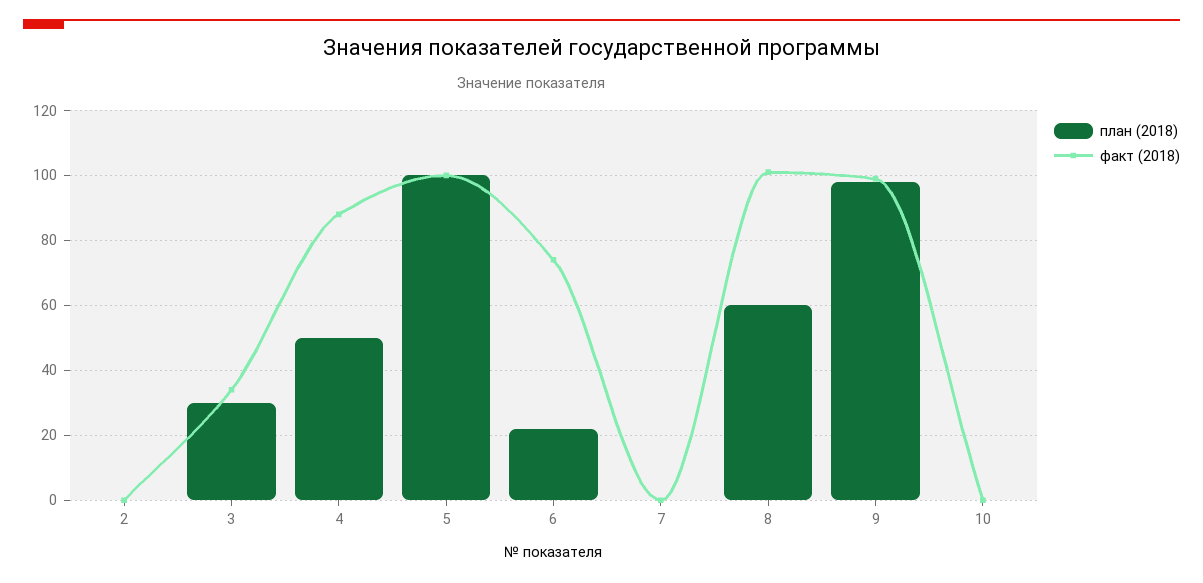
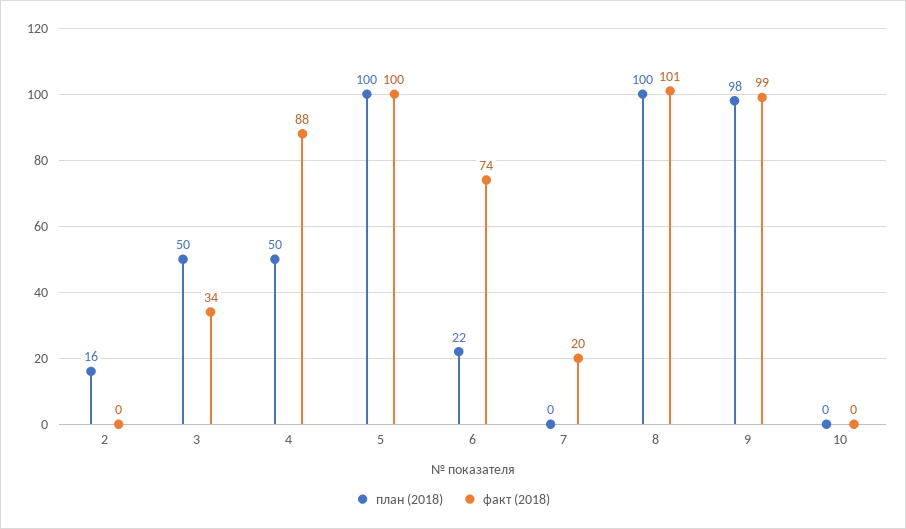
план (2018), 2: 0 -> 16
план (2018), 3: 30 -> 50
факт (2018), 7: 0 -> 20
план (2018), 8: 60 -> 100

